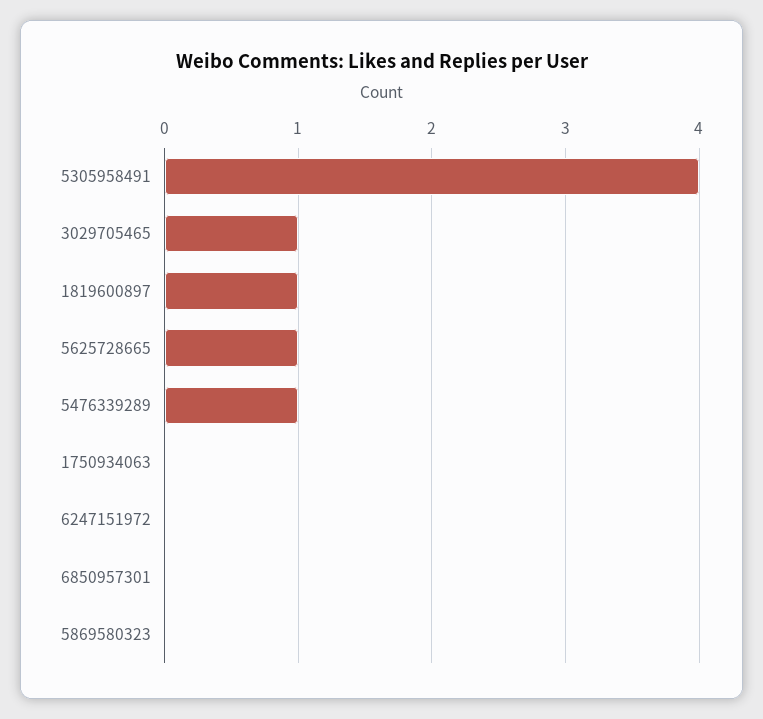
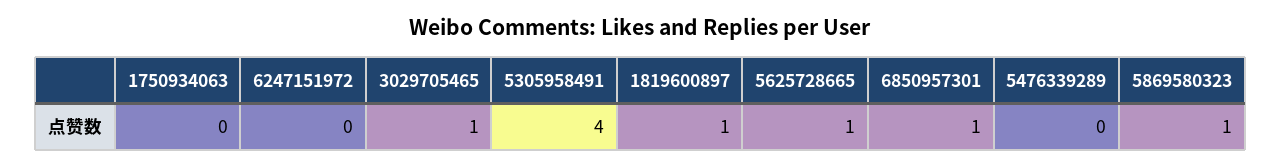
5476339289: 1 -> 0
6850957301: 0 -> 1
5869580323: 0 -> 1

